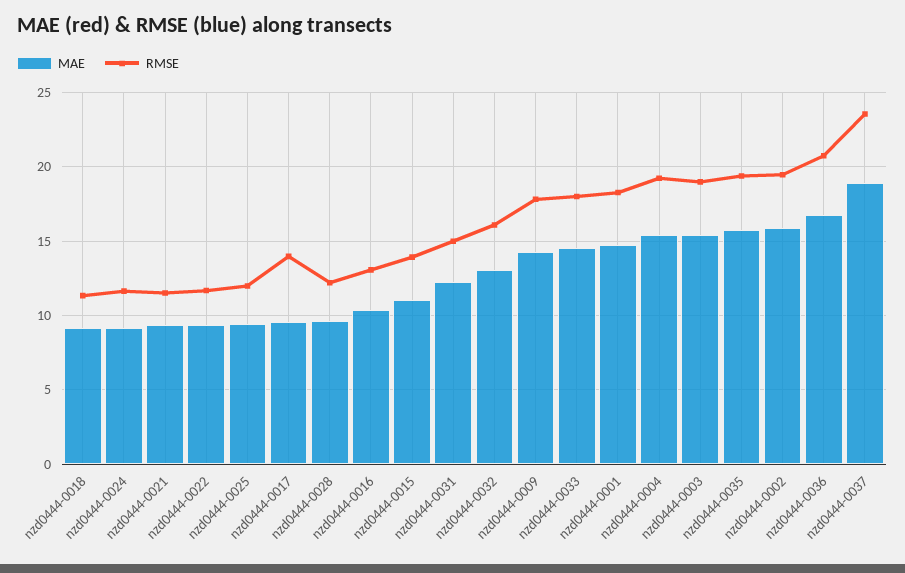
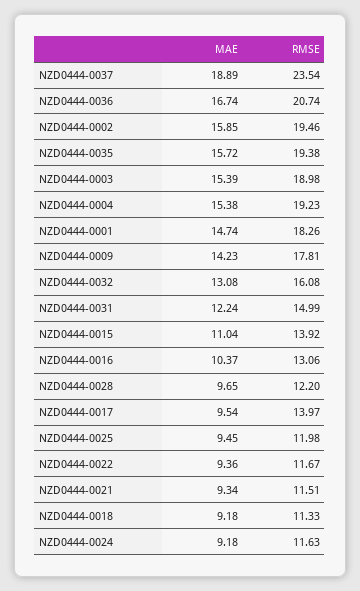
MAE, nzd0444-0033: 14.5 -> none
RMSE, nzd0444-0033: 18 -> none

